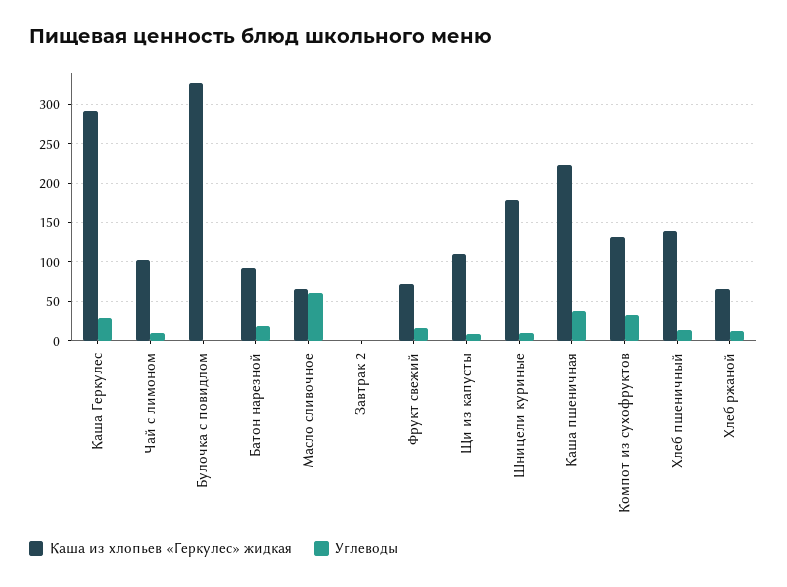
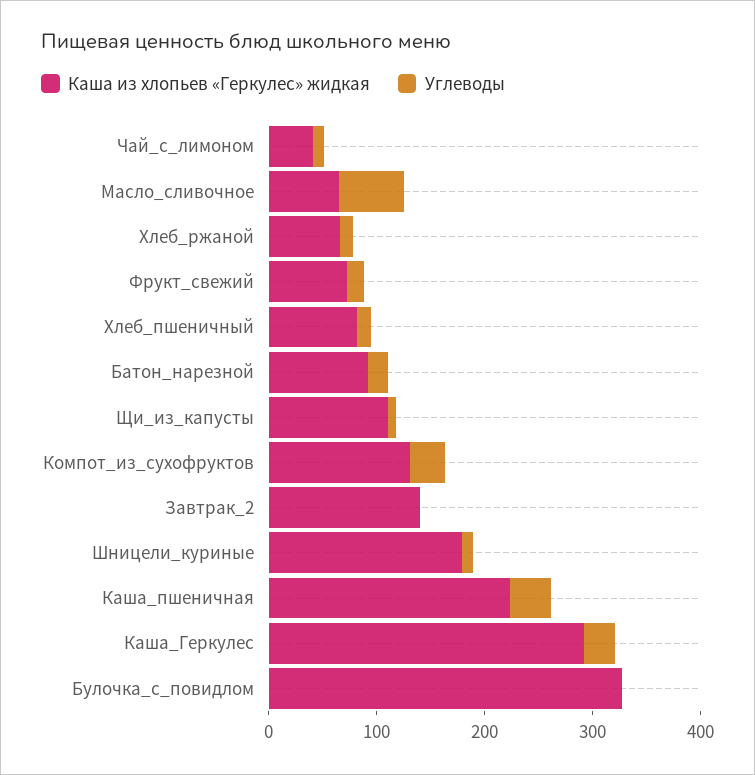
Каша из хлопьев «Геркулес» жидкая, Чай с лимоном: 100 -> 40
Каша из хлопьев «Геркулес» жидкая, Завтрак 2: 0 -> 140
Каша из хлопьев «Геркулес» жидкая, Хлеб пшеничный: 140 -> 80

